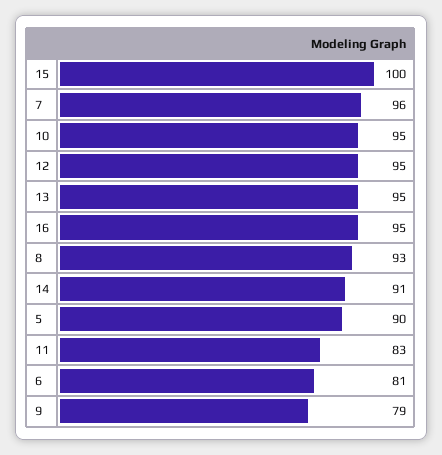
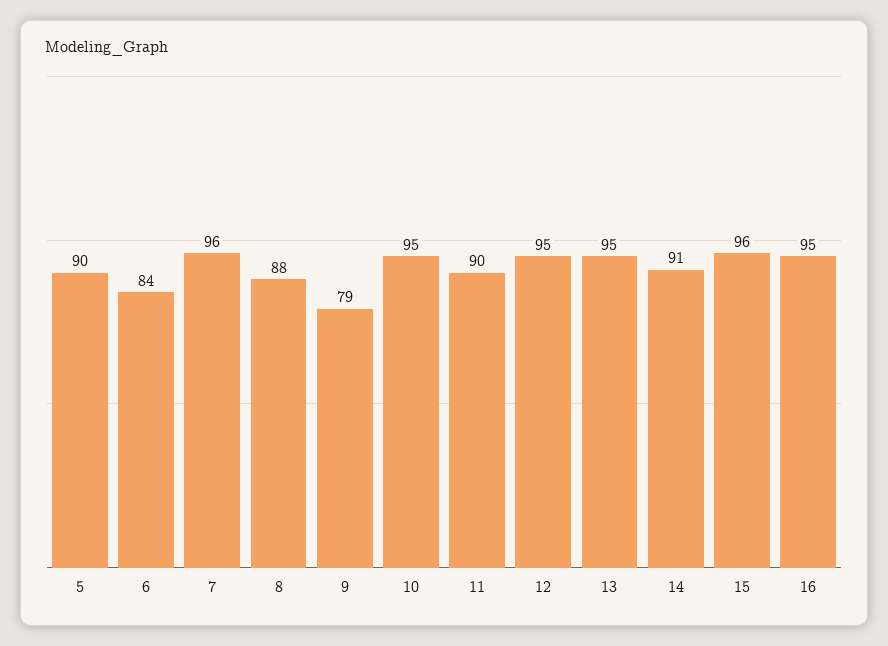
15: 100 -> 96
8: 93 -> 88
11: 83 -> 90
6: 81 -> 84

